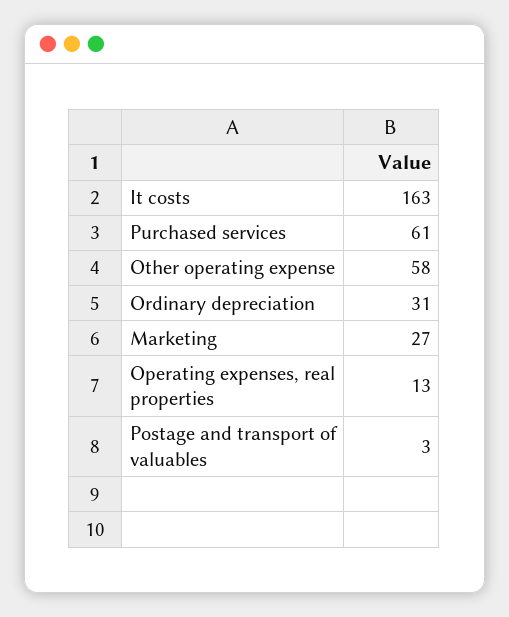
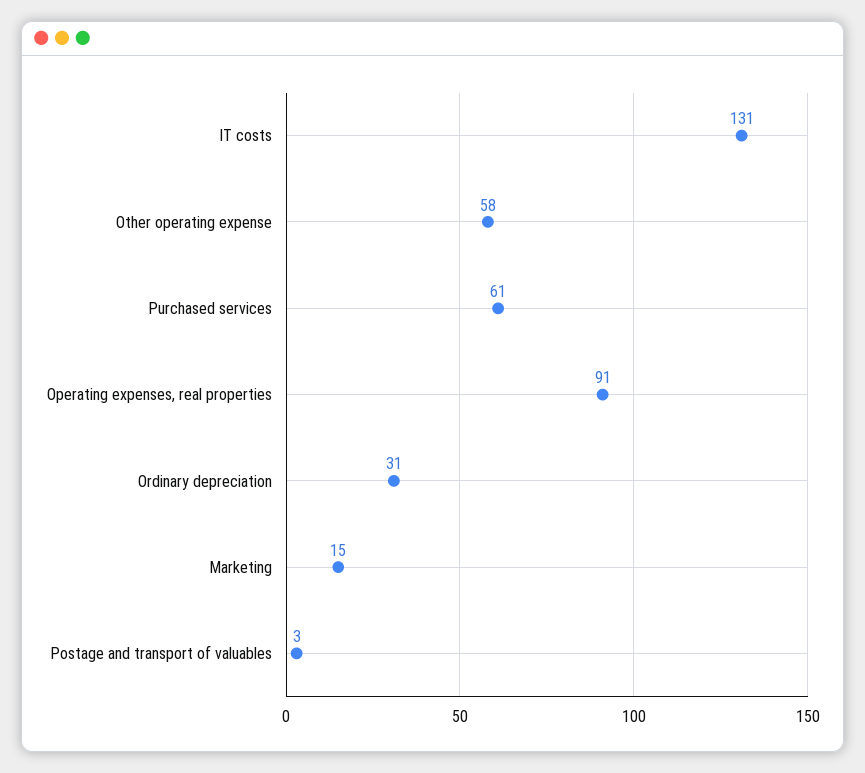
It costs: 163 -> 131
Marketing: 27 -> 15
Operating expenses, real properties: 13 -> 91

